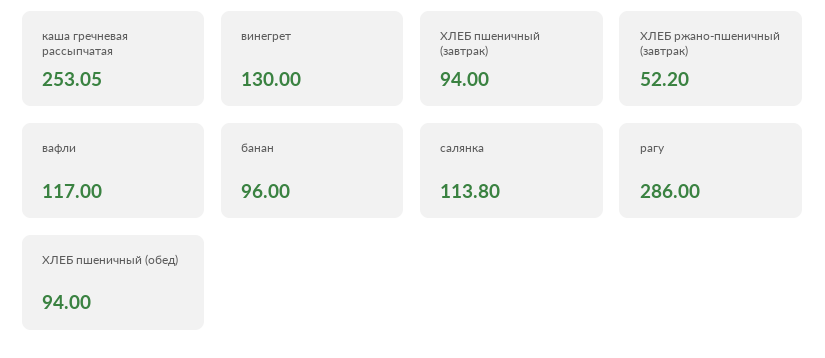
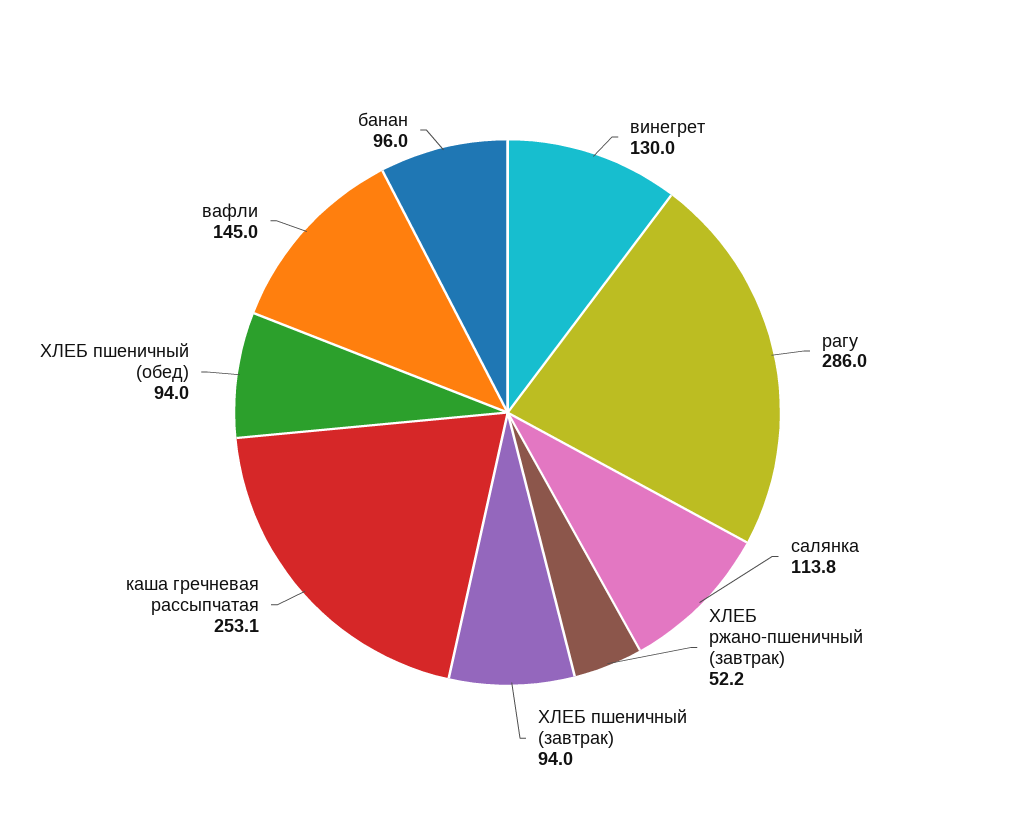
вафли: 117 -> 145

